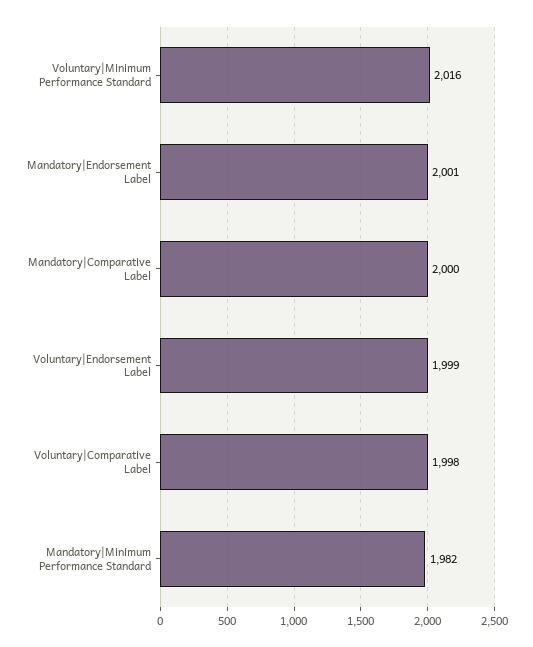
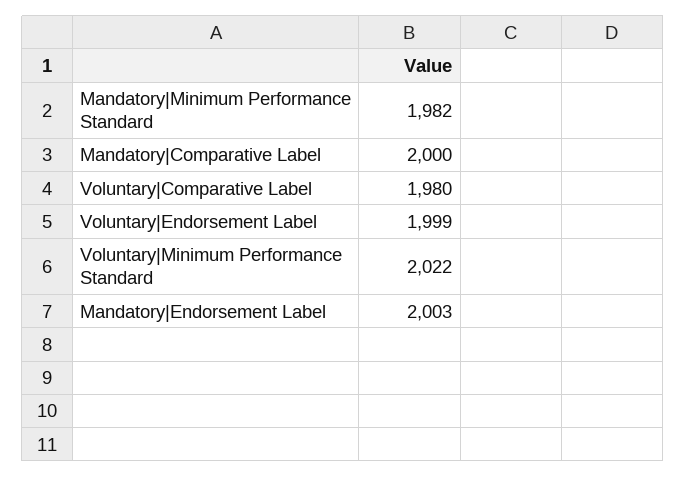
Voluntary|Minimum Performance Standard: 2016 -> 2022
Mandatory|Endorsement Label: 2001 -> 2003
Voluntary|Comparative Label: 1998 -> 1980

